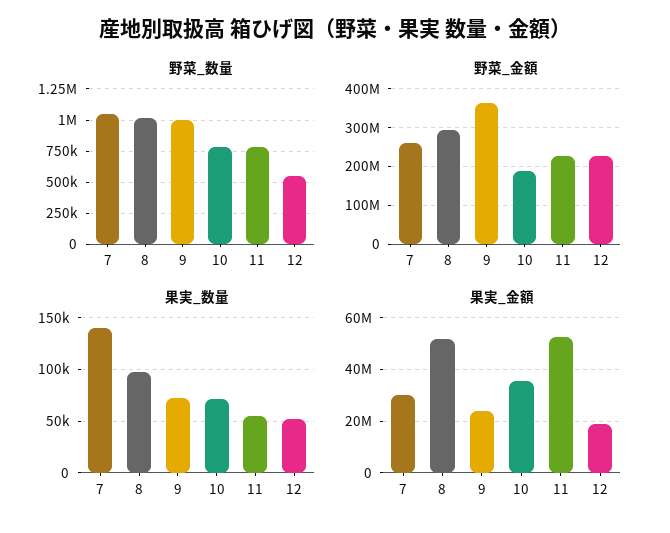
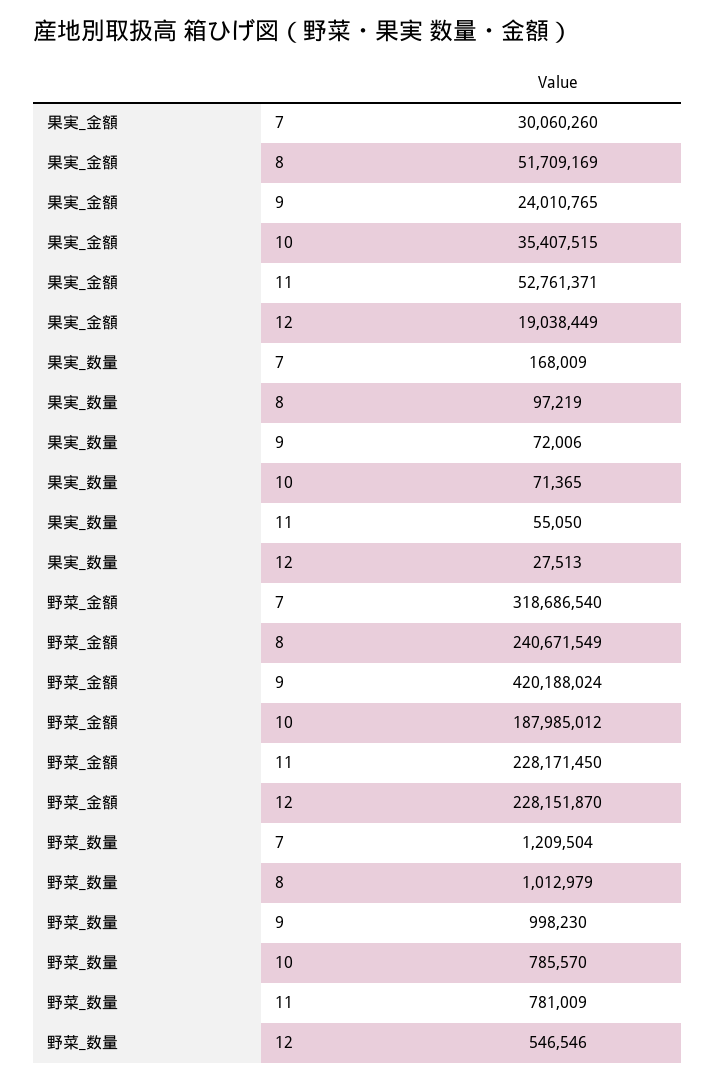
野菜_数量, 7: 1050000 -> 1209504
野菜_金額, 7: 260000000 -> 318686540
野菜_金額, 8: 300000000 -> 240671549
野菜_金額, 9: 360000000 -> 420188024
果実_数量, 7: 140000 -> 168009
果実_数量, 12: 50000 -> 27513

